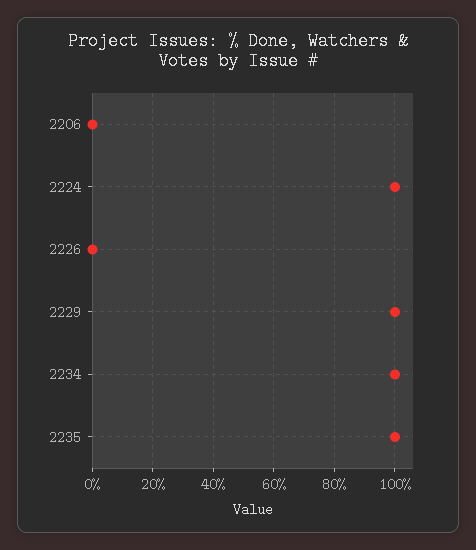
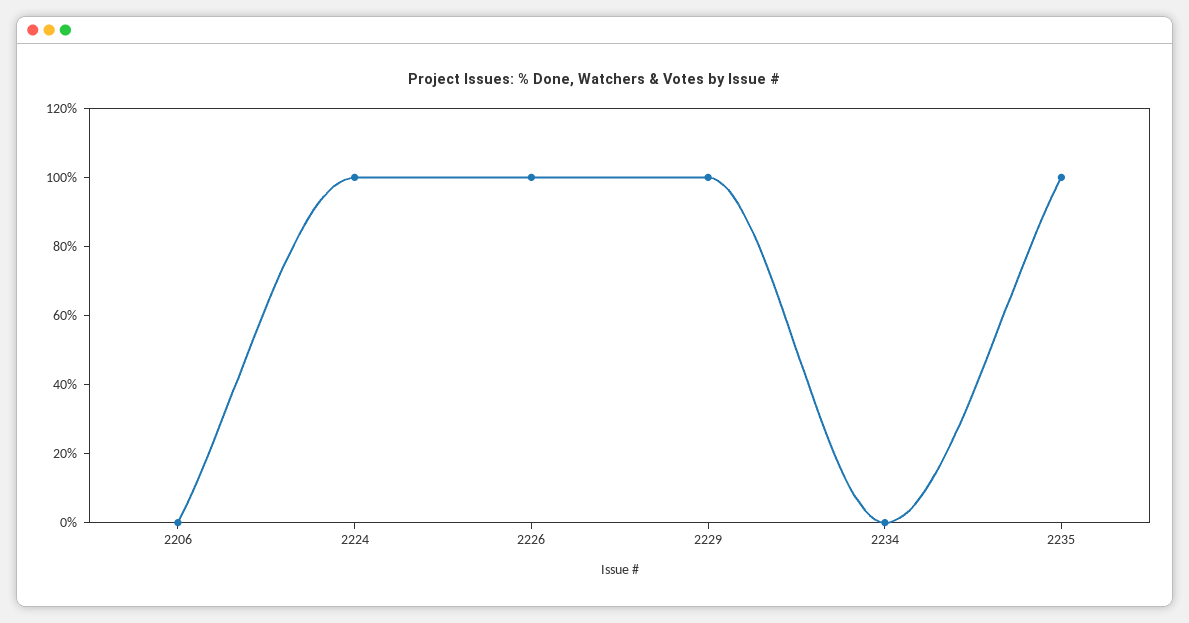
2226: 0 -> 100
2234: 100 -> 0

